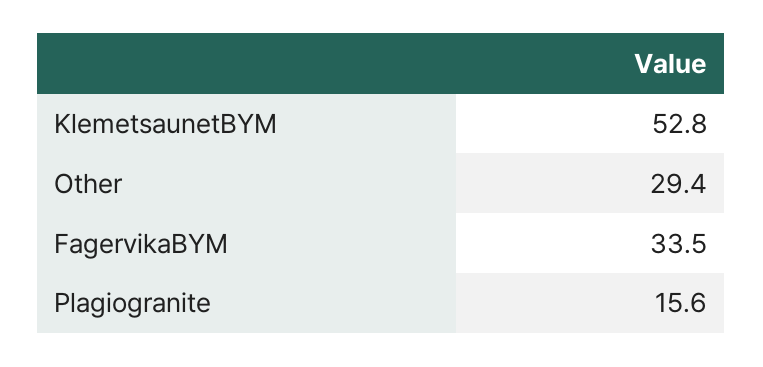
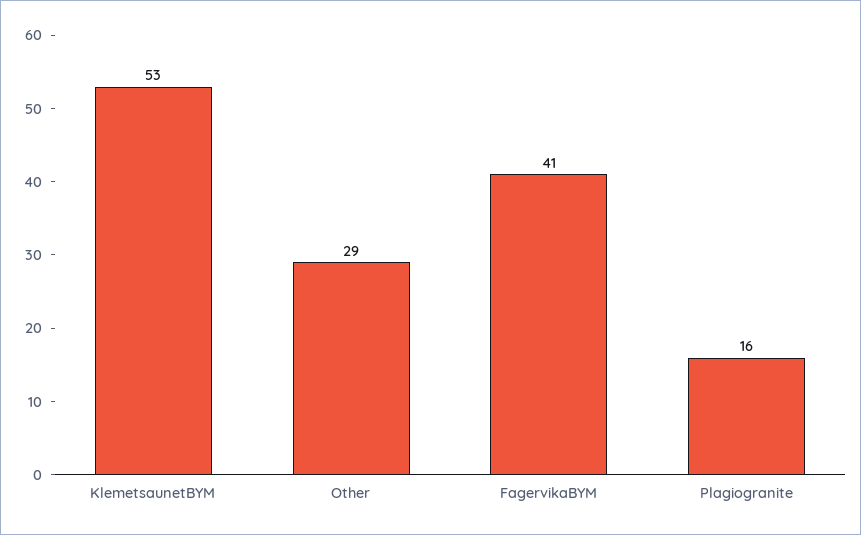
FagervikaBYM: 33.5 -> 41

